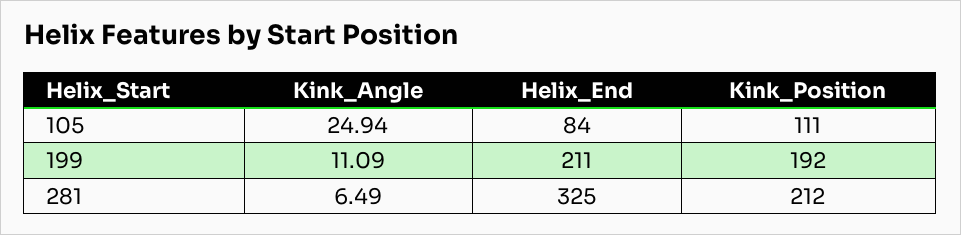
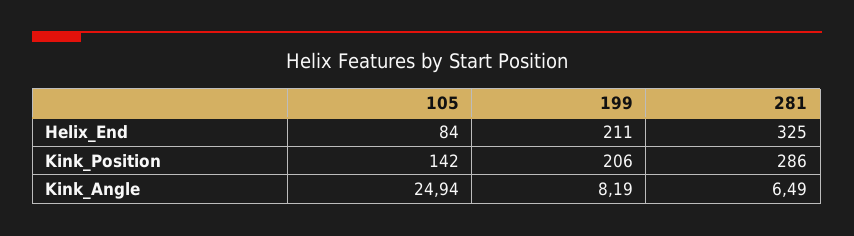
Kink_Position, 105: 111 -> 142
Kink_Angle, 199: 11.09 -> 8.19
Kink_Position, 199: 192 -> 206
Kink_Position, 281: 212 -> 286

